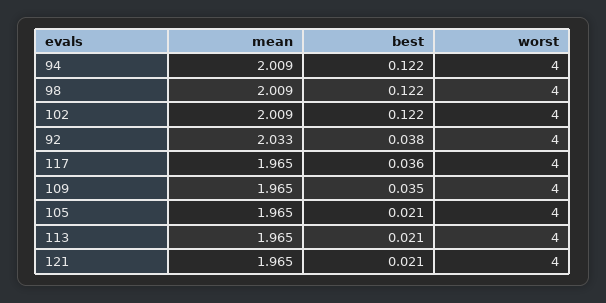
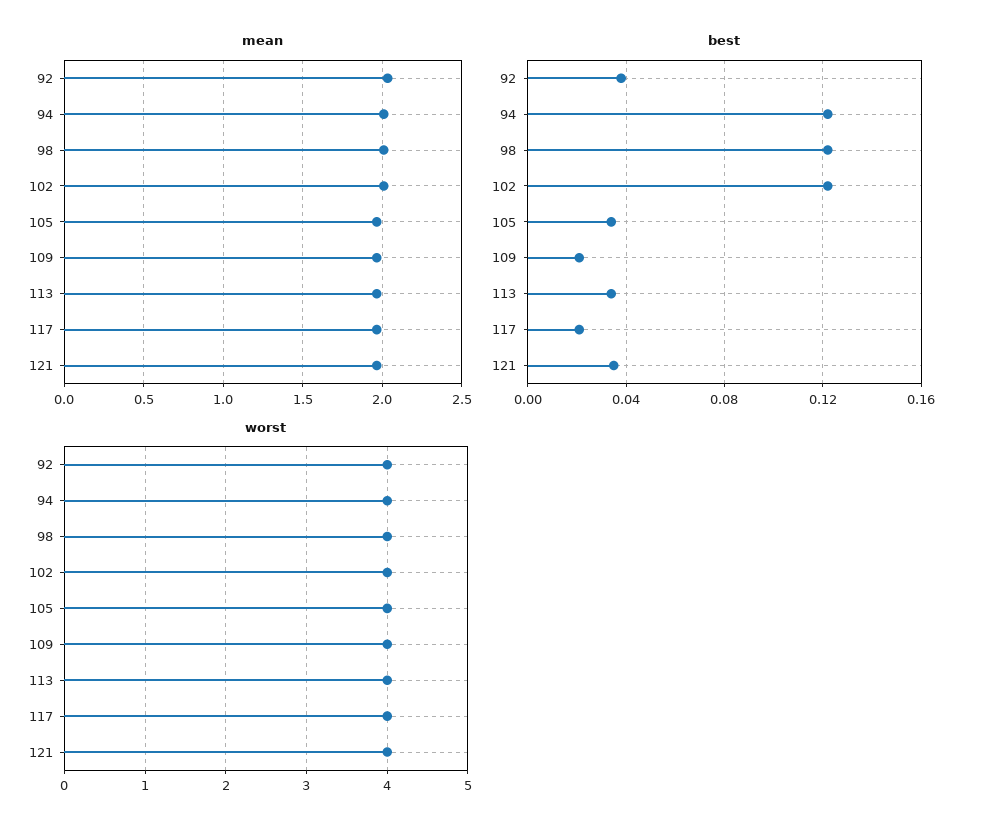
best, 117: 0.036 -> 0.02
best, 109: 0.035 -> 0.02
best, 105: 0.021 -> 0.035
best, 113: 0.021 -> 0.035
best, 121: 0.021 -> 0.035

